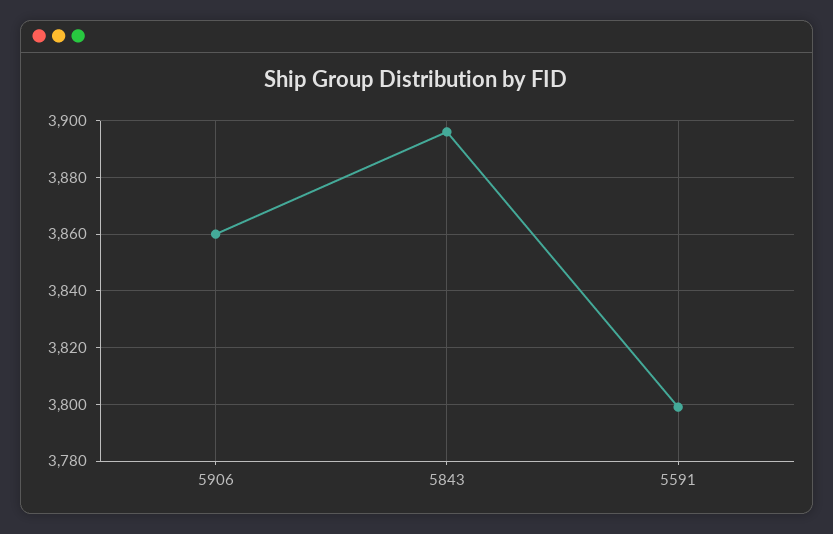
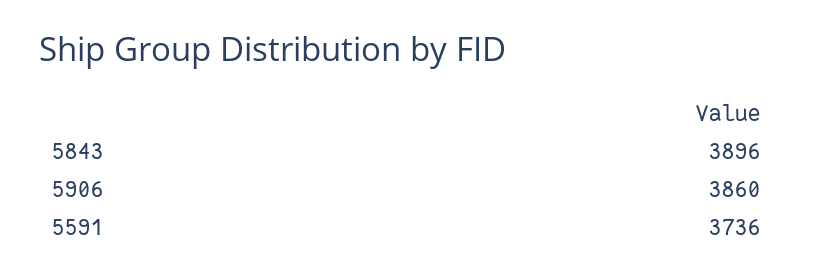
5591: 3800 -> 3736

